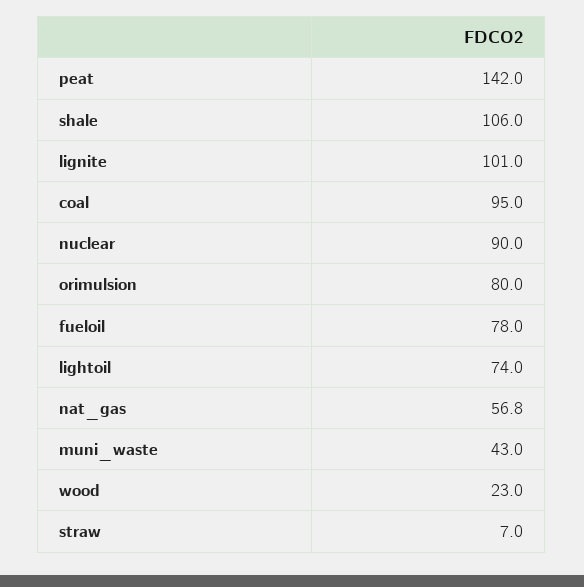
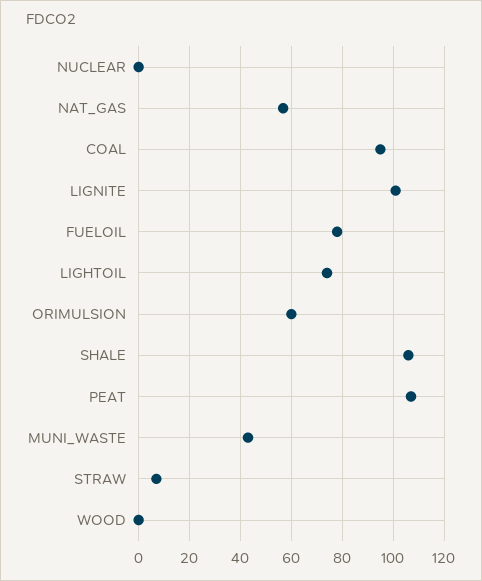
peat: 142 -> 107.5
nuclear: 90 -> 0
orimulsion: 80 -> 60
wood: 23 -> 0

